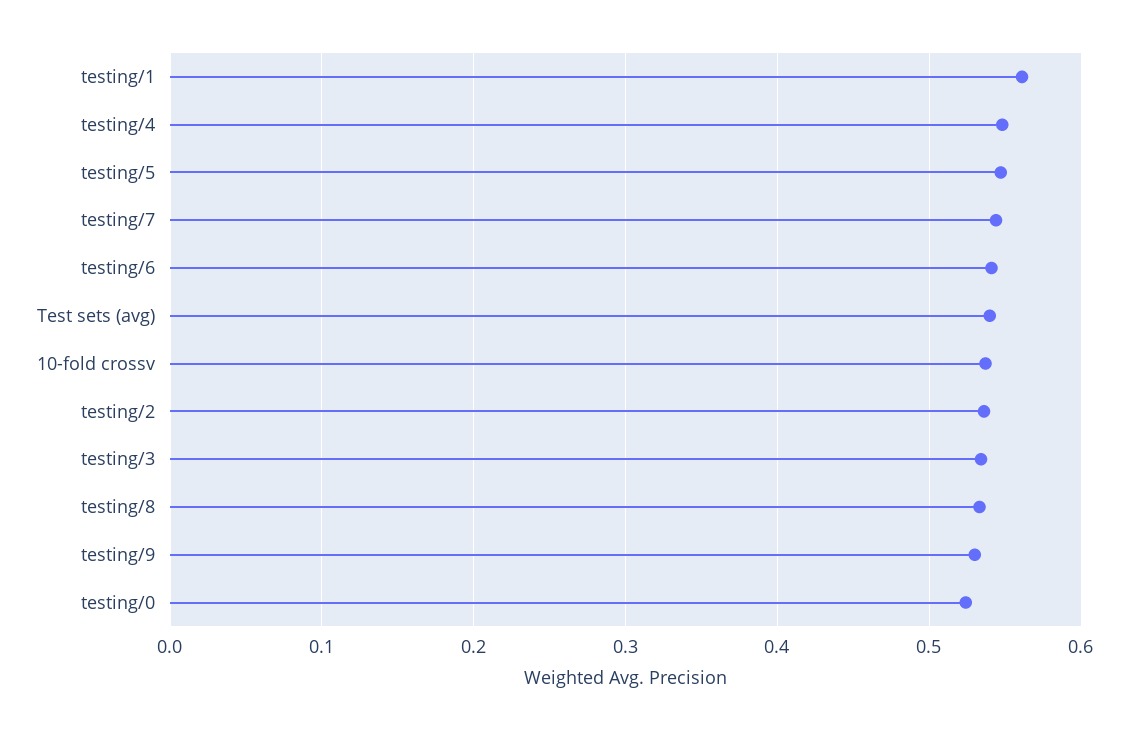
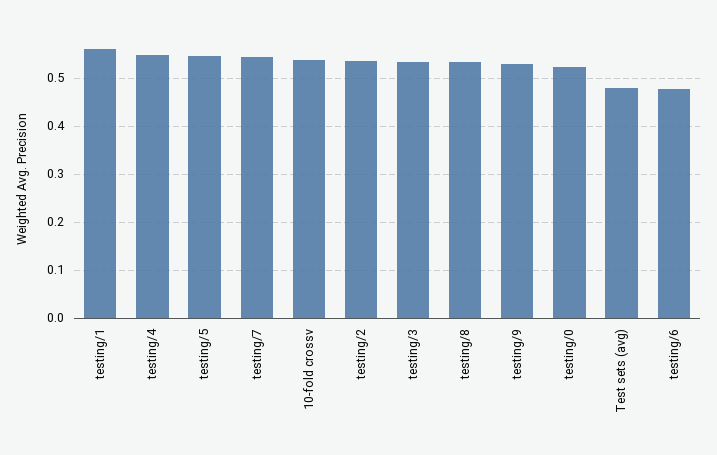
testing/6: 0.54 -> 0.48
Test sets (avg): 0.54 -> 0.48

